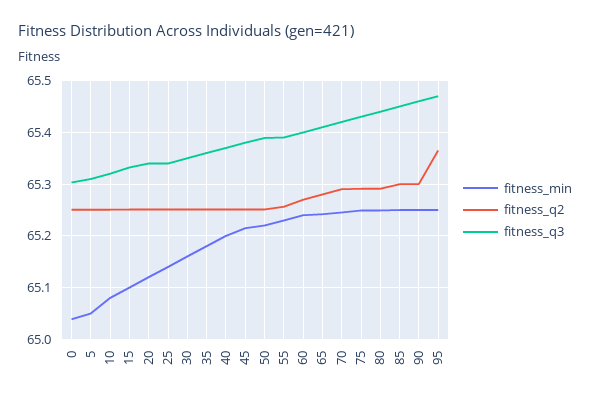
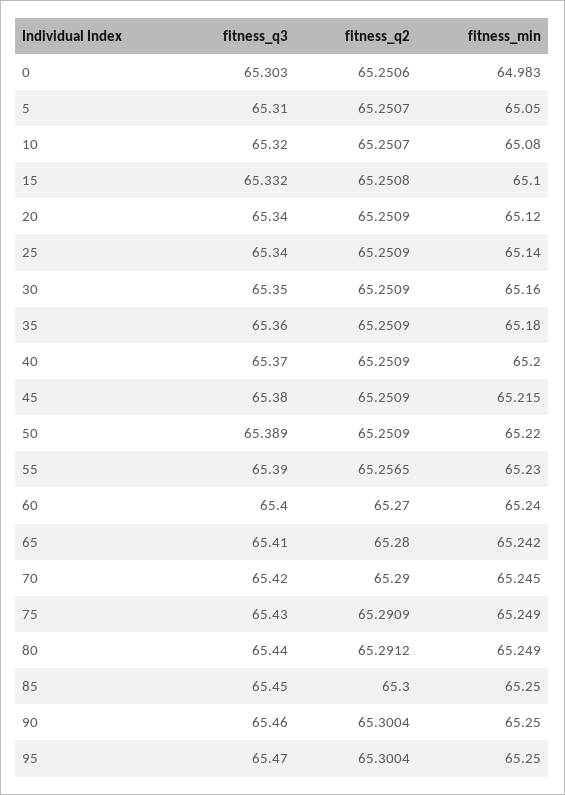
fitness_min, 0: 65.04 -> 64.983
fitness_q2, 95: 65.36 -> 65.3004

